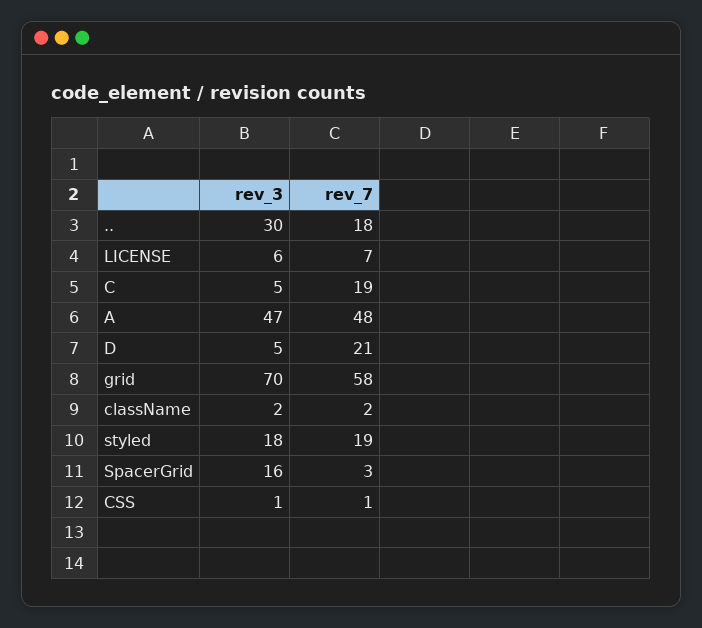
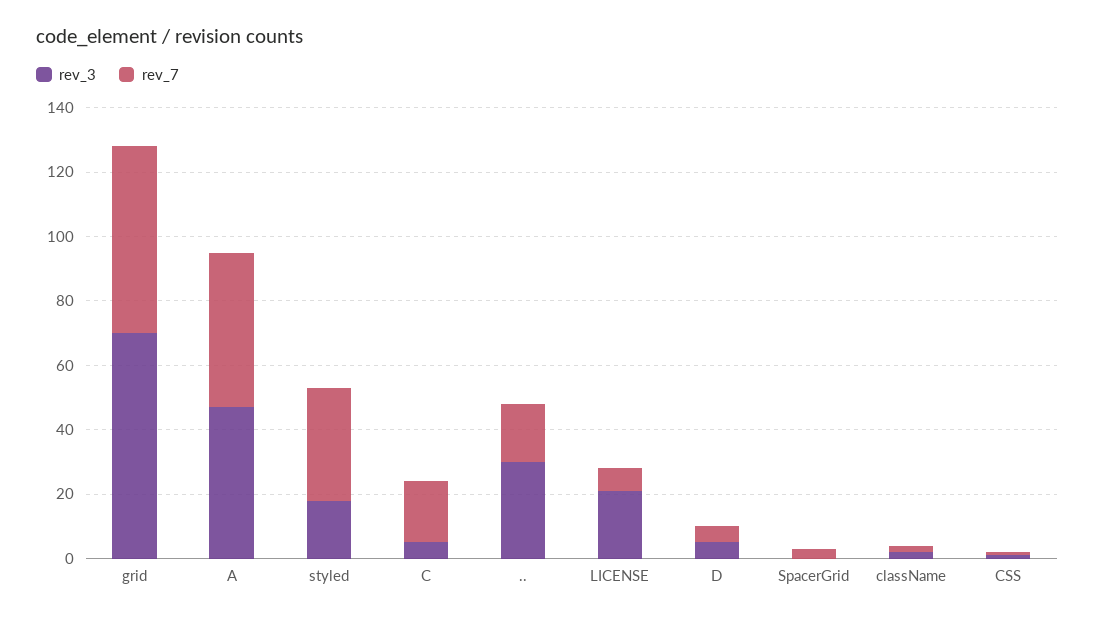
rev_3, LICENSE: 6 -> 20
rev_7, D: 21 -> 5
rev_7, styled: 19 -> 35
rev_3, SpacerGrid: 16 -> 0

